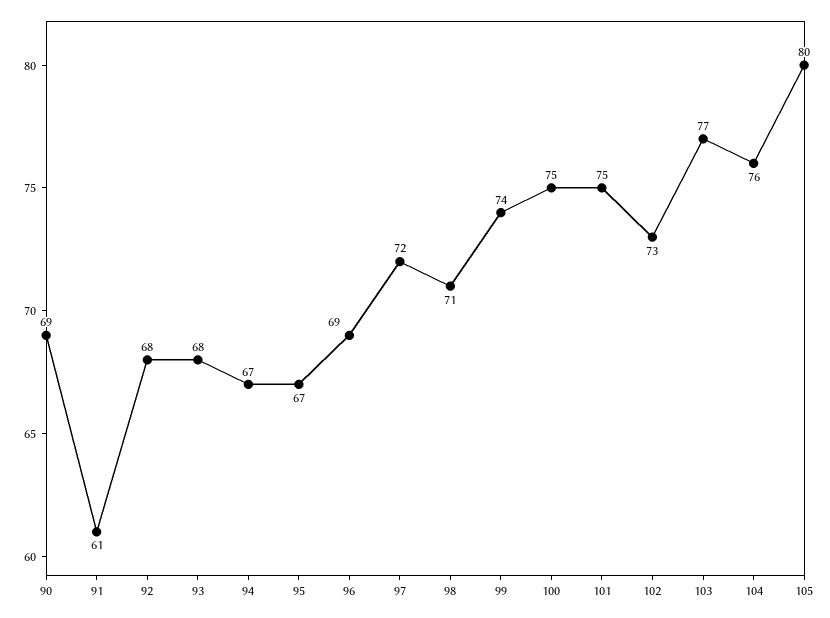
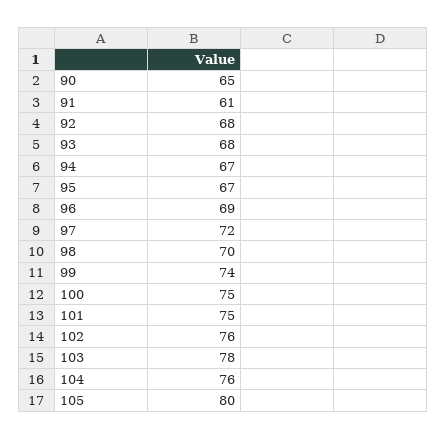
90: 69 -> 65
98: 71 -> 70
102: 73 -> 76
103: 77 -> 78

